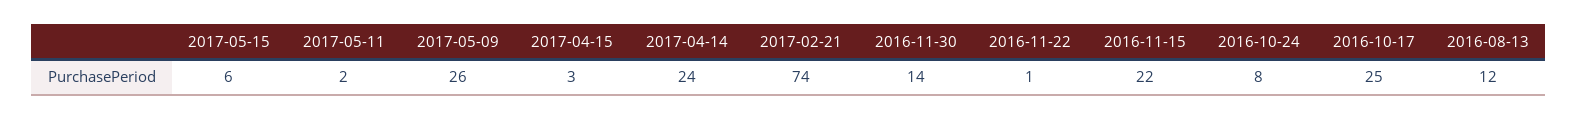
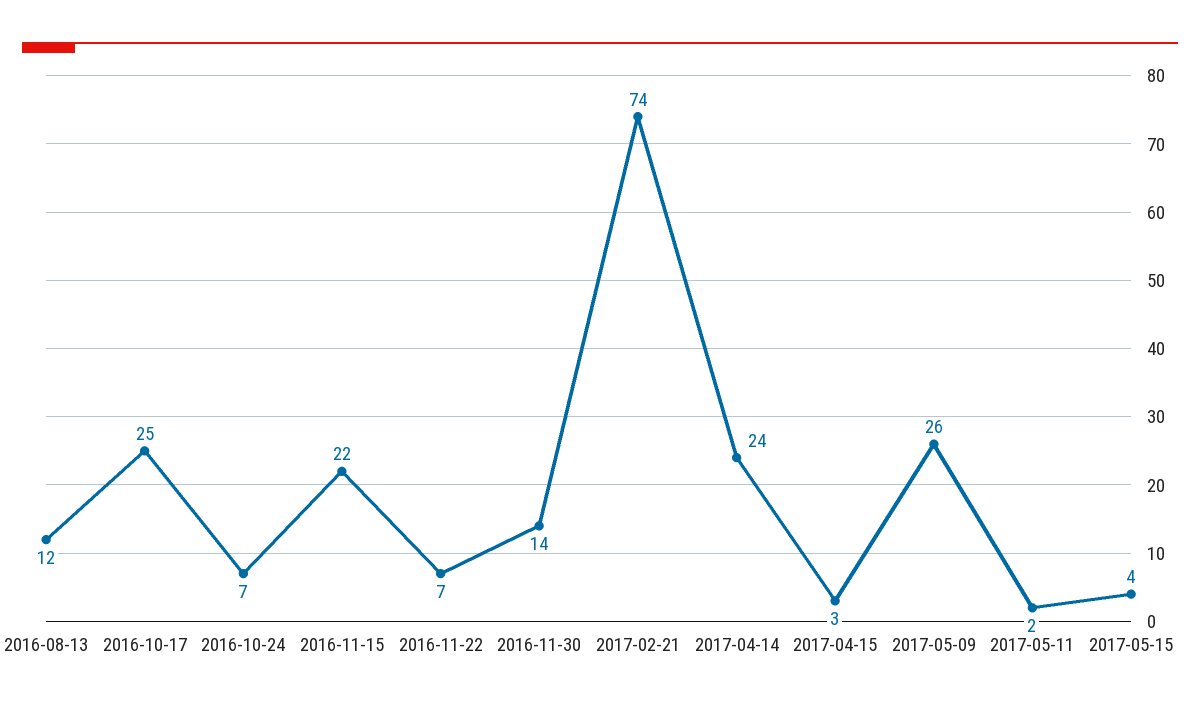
2017-05-15: 6 -> 4
2016-11-22: 1 -> 7
2016-10-24: 8 -> 7

